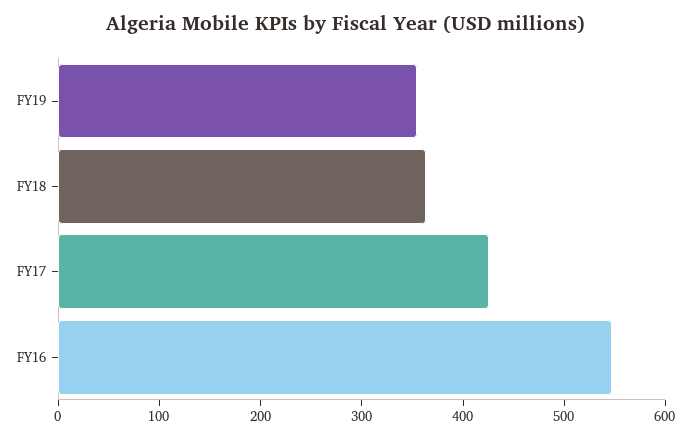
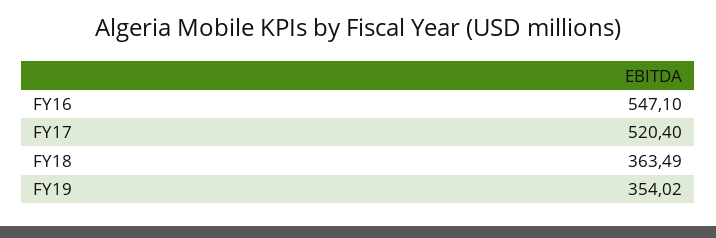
FY17: 420 -> 520.4

